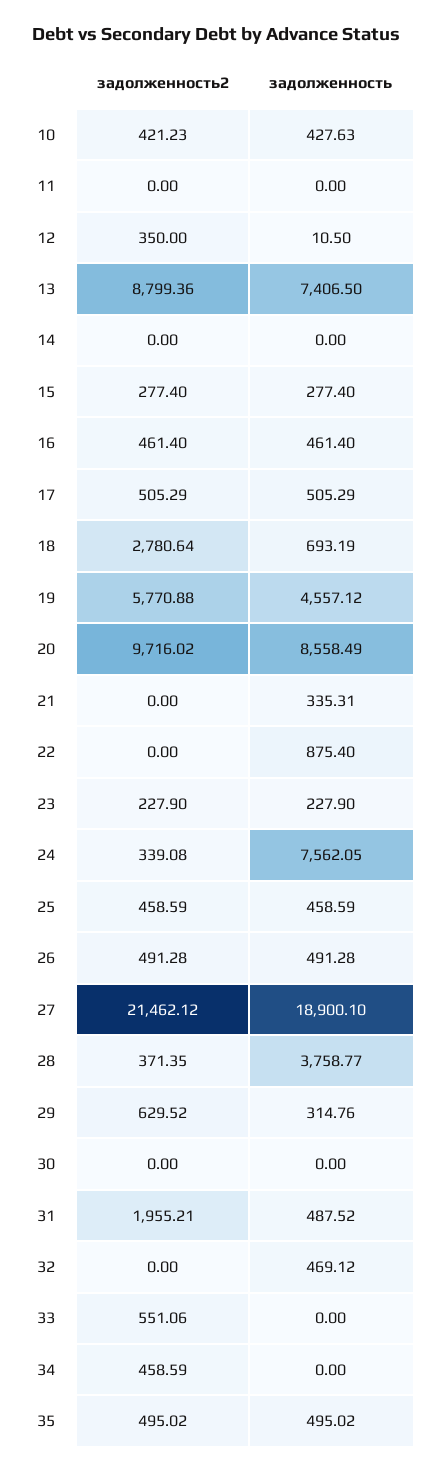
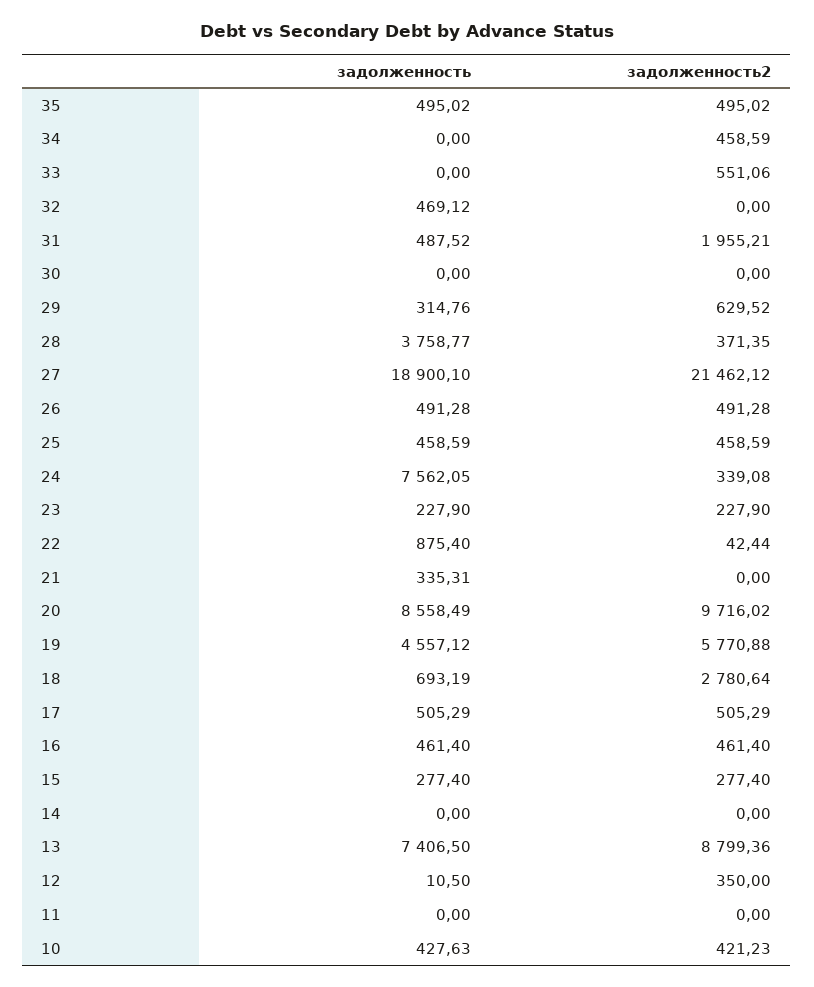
задолженность2, 22: 0 -> 42.44

